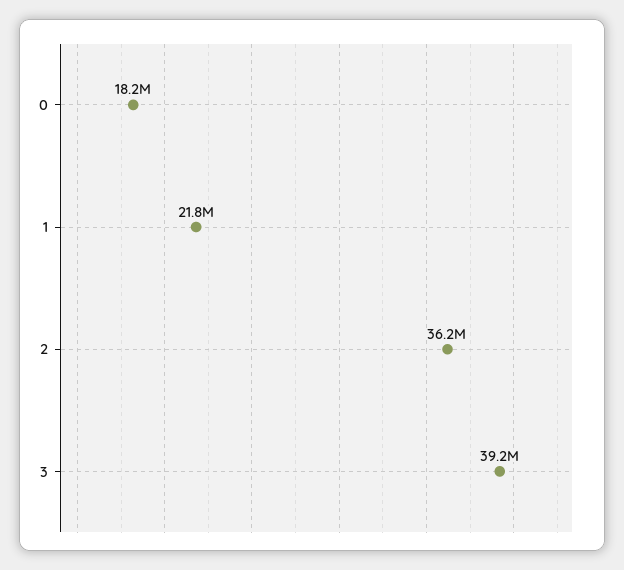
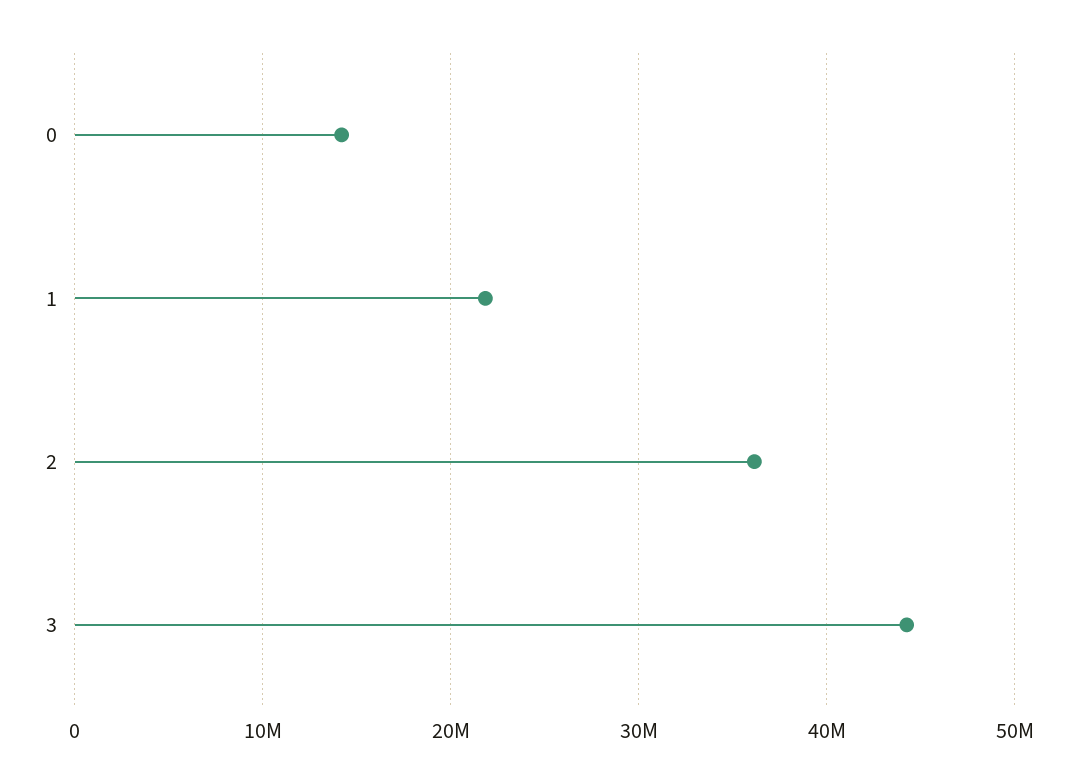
0: 18200000 -> 14000000
3: 39200000 -> 44000000

